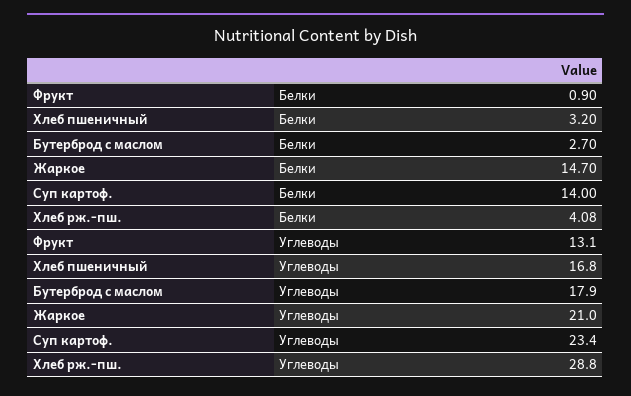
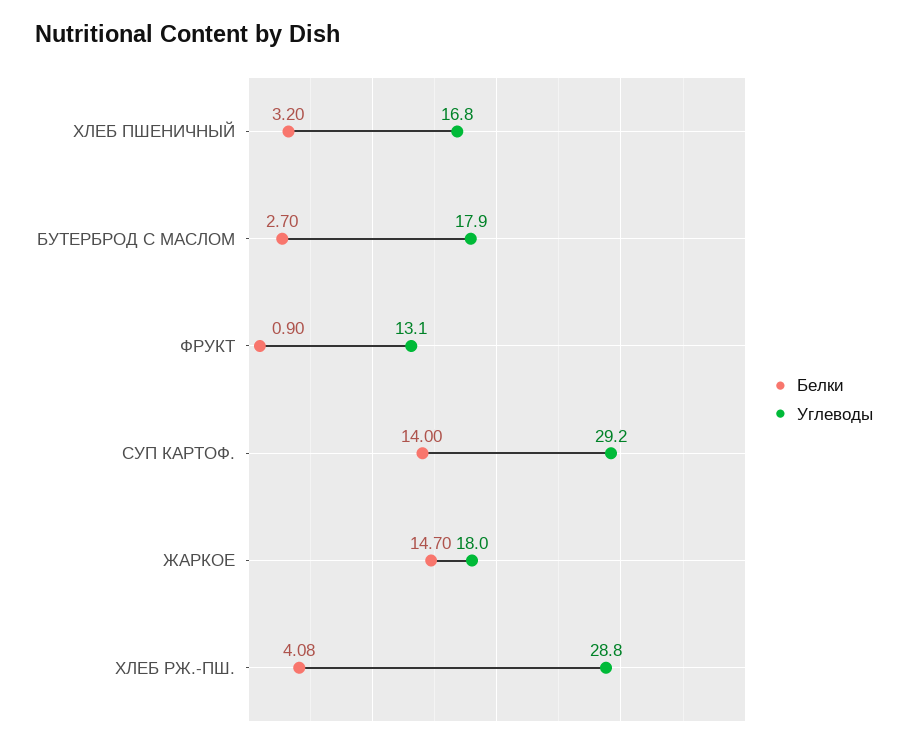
Углеводы, Жаркое: 21 -> 18
Углеводы, Суп картоф.: 23.4 -> 29.2

